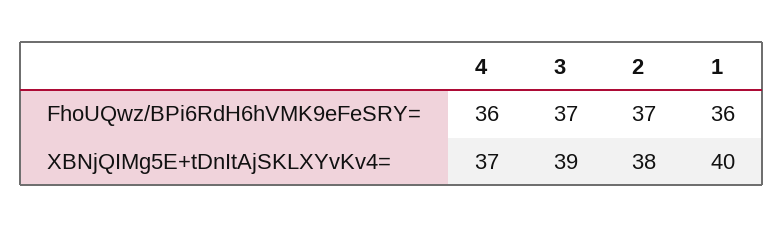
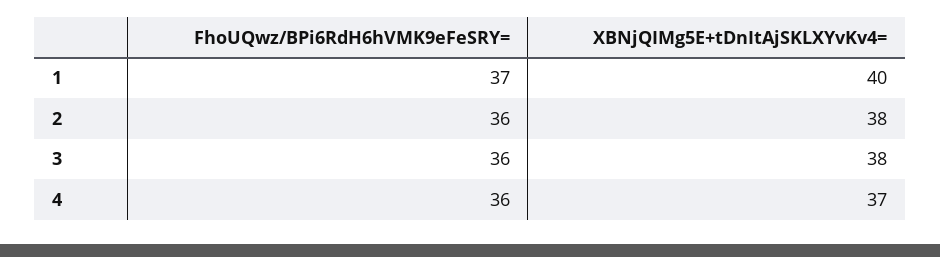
3, FhoUQwz/BPi6RdH6hVMK9eFeSRY=: 37 -> 36
2, FhoUQwz/BPi6RdH6hVMK9eFeSRY=: 37 -> 36
1, FhoUQwz/BPi6RdH6hVMK9eFeSRY=: 36 -> 37
3, XBNjQIMg5E+tDnItAjSKLXYvKv4=: 39 -> 38

